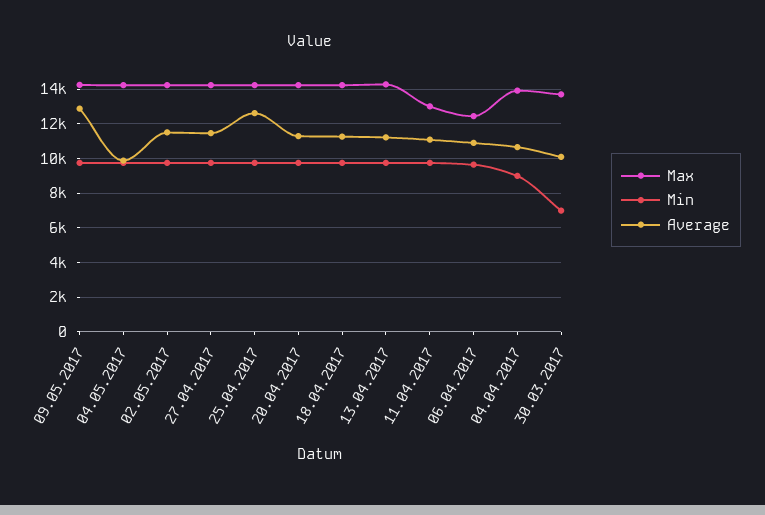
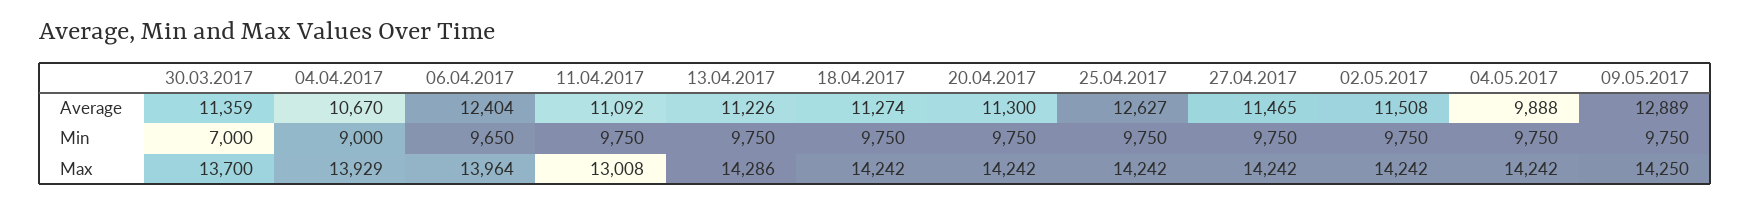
Max, 06.04.2017: 12500 -> 13964
Average, 06.04.2017: 11000 -> 12404
Average, 30.03.2017: 10000 -> 11359

